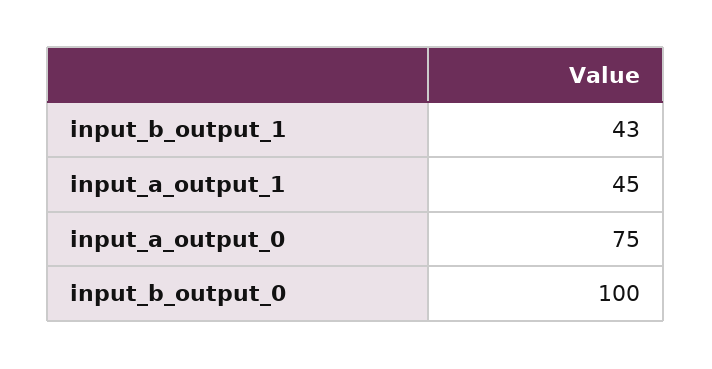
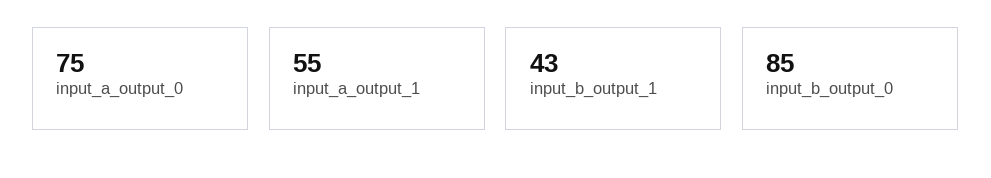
input_a_output_1: 45 -> 55
input_b_output_0: 100 -> 85

